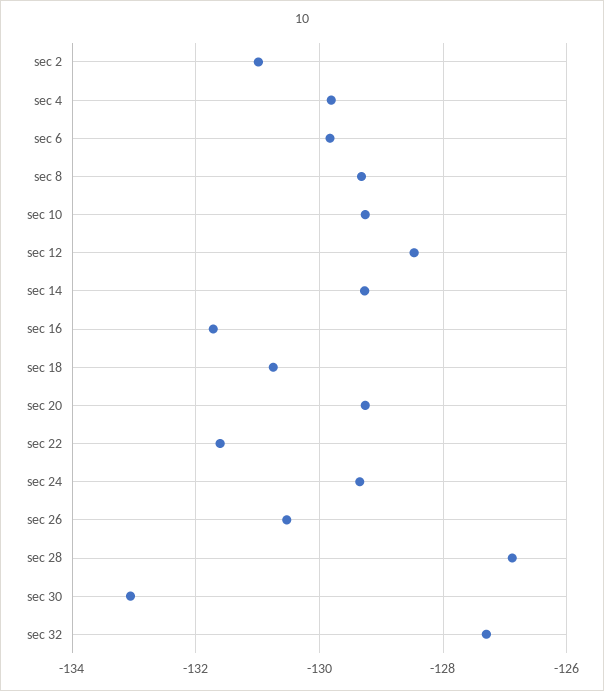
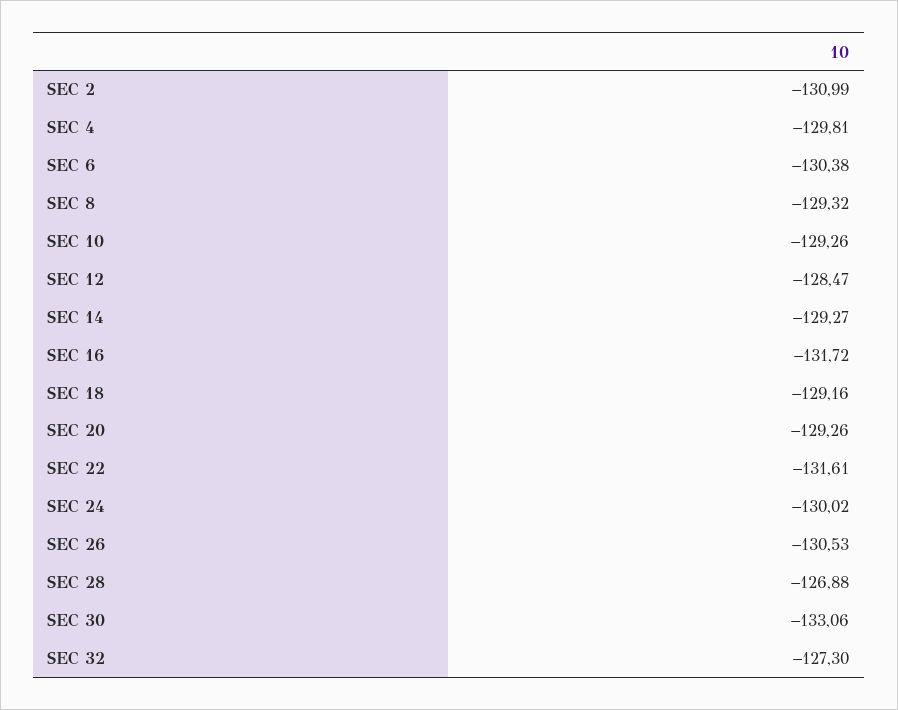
sec 6: -129.8 -> -130.38
sec 18: -130.8 -> -129.16
sec 24: -129.4 -> -130.02

